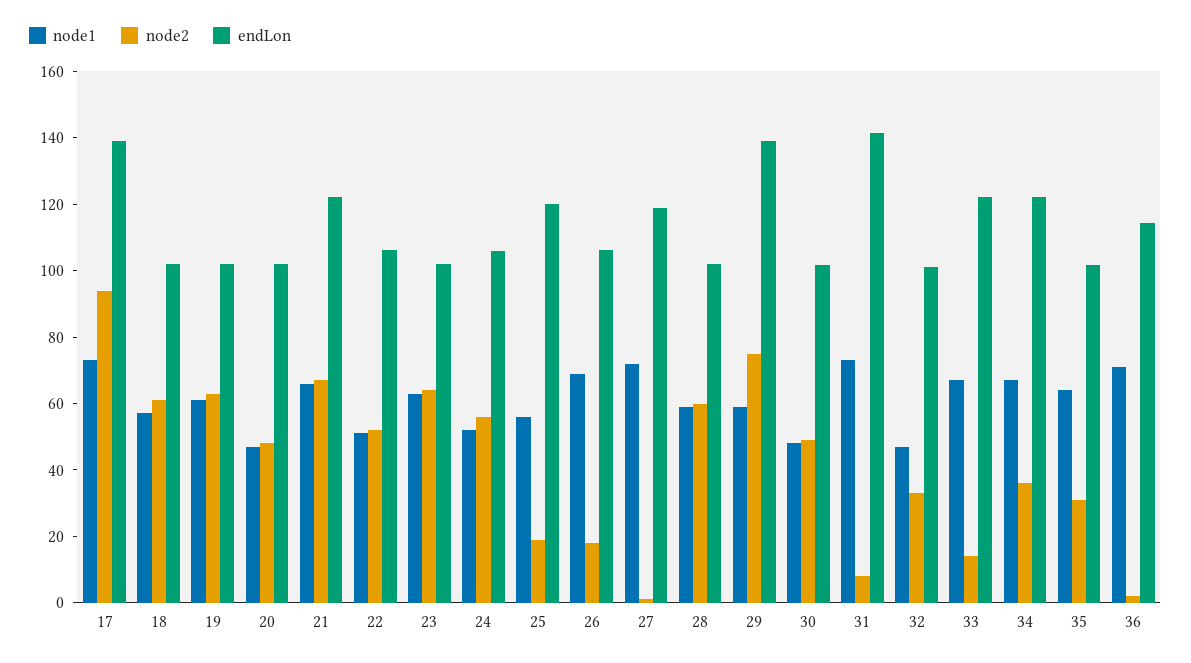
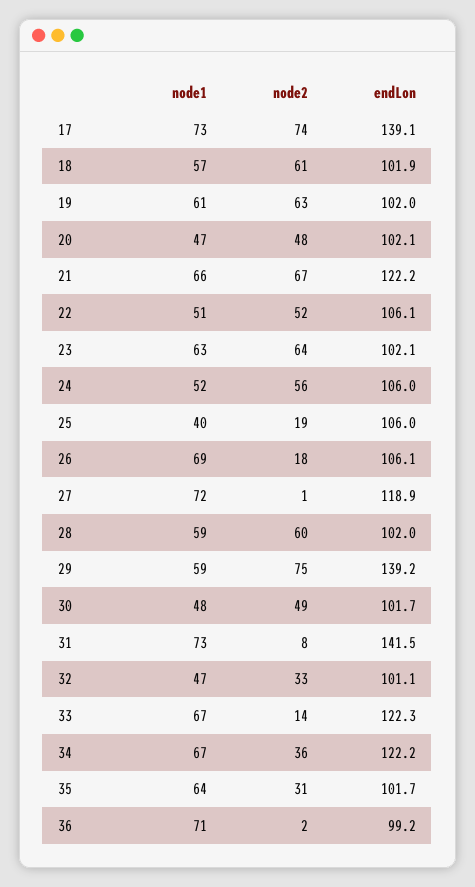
node2, 17: 95 -> 74
node1, 25: 55 -> 40
endLon, 25: 120 -> 106
endLon, 36: 115 -> 99.2

